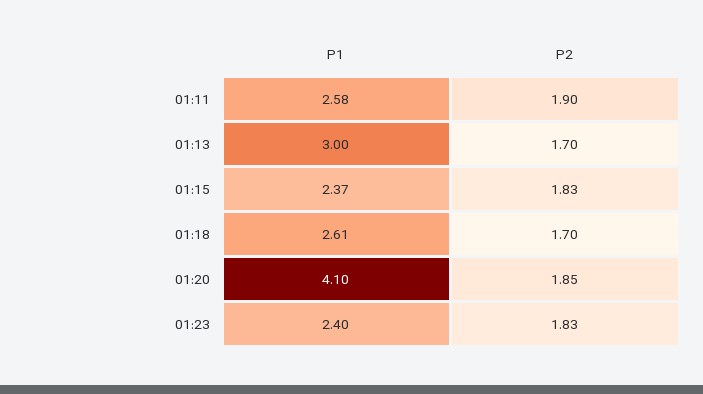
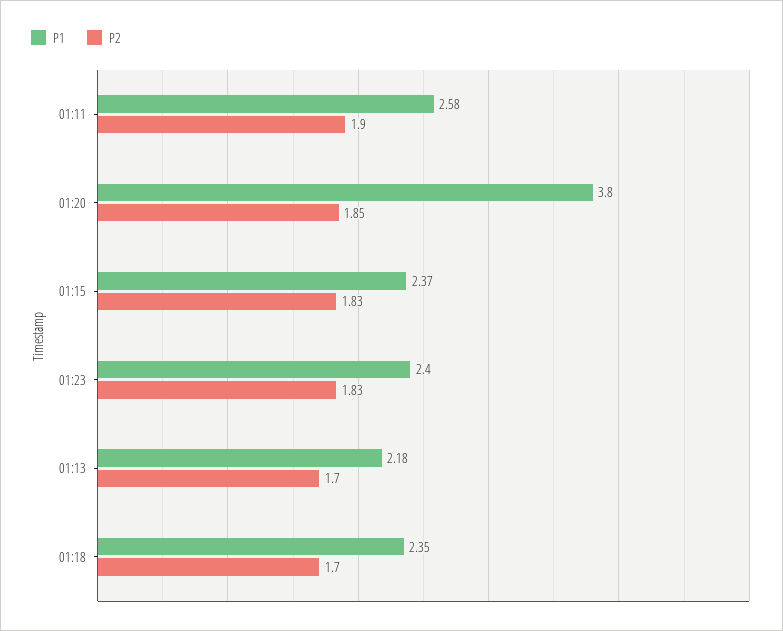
P1, 01:13: 3 -> 2.18
P1, 01:18: 2.61 -> 2.35
P1, 01:20: 4.1 -> 3.8

